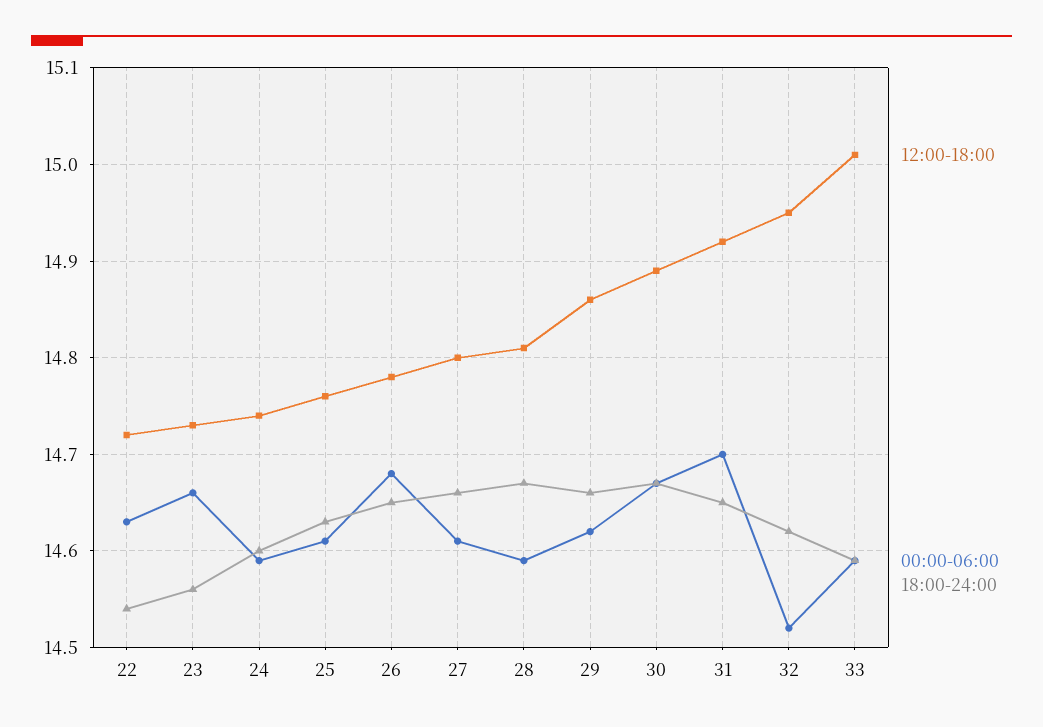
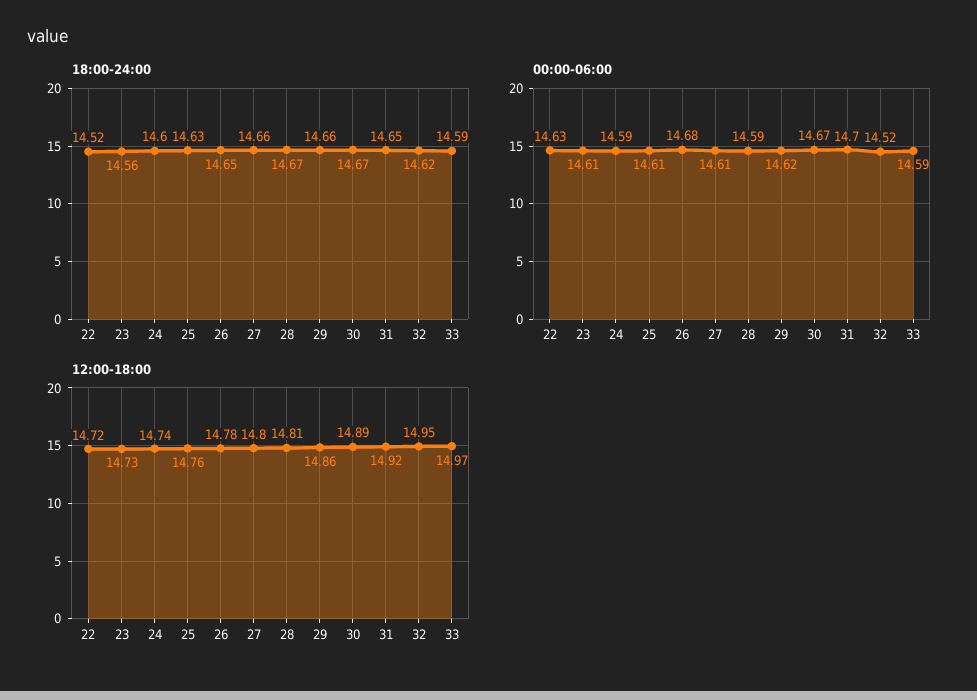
18:00-24:00, 22: 14.54 -> 14.52
00:00-06:00, 23: 14.66 -> 14.61
12:00-18:00, 33: 15.01 -> 14.97

